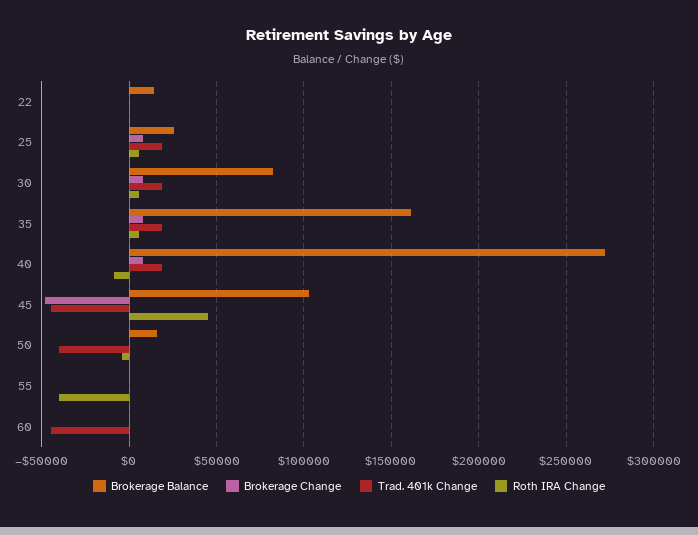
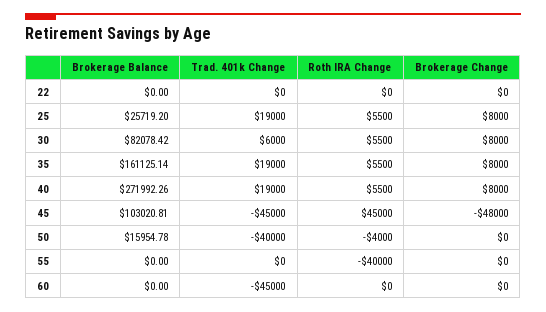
Brokerage Balance, 22: 15000 -> 0
Trad. 401k Change, 30: 20000 -> 6000
Roth IRA Change, 40: -10000 -> 5500

